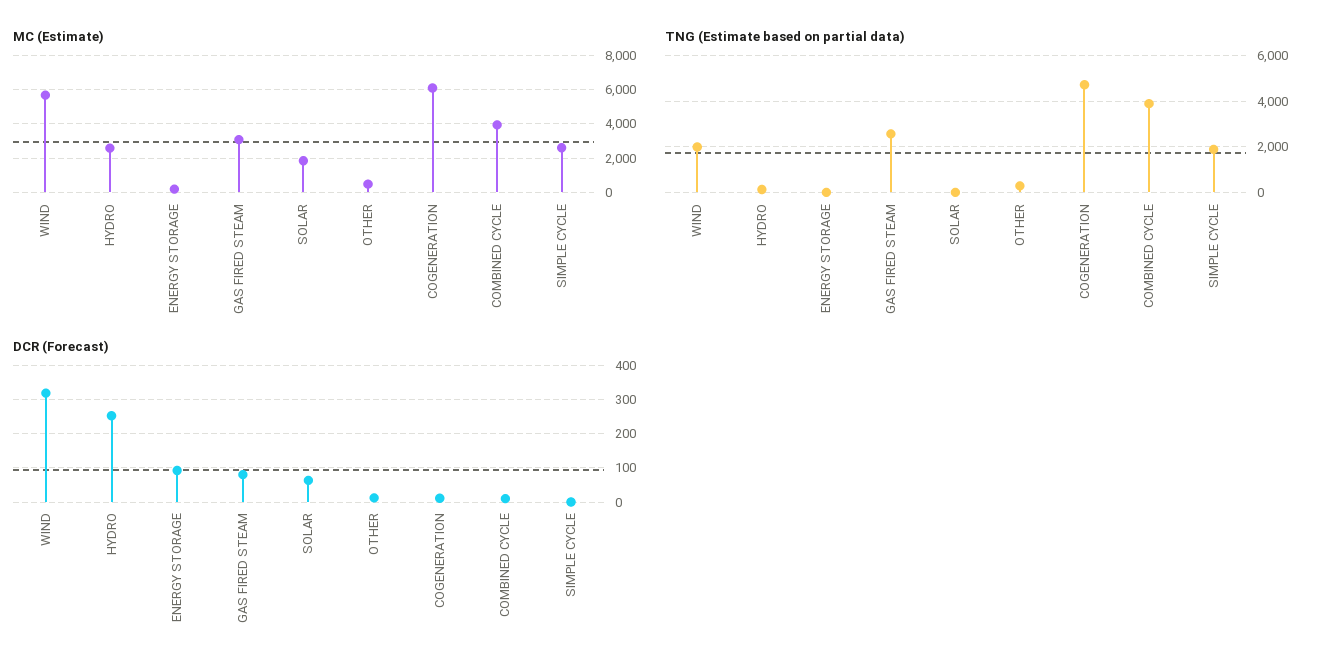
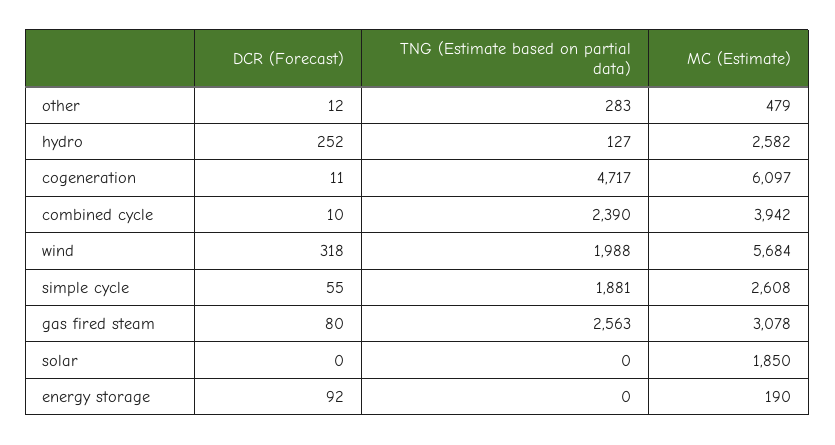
TNG (Estimate based on partial data), COMBINED CYCLE: 4000 -> 2390
DCR (Forecast), SOLAR: 60 -> 0
DCR (Forecast), SIMPLE CYCLE: 0 -> 55

